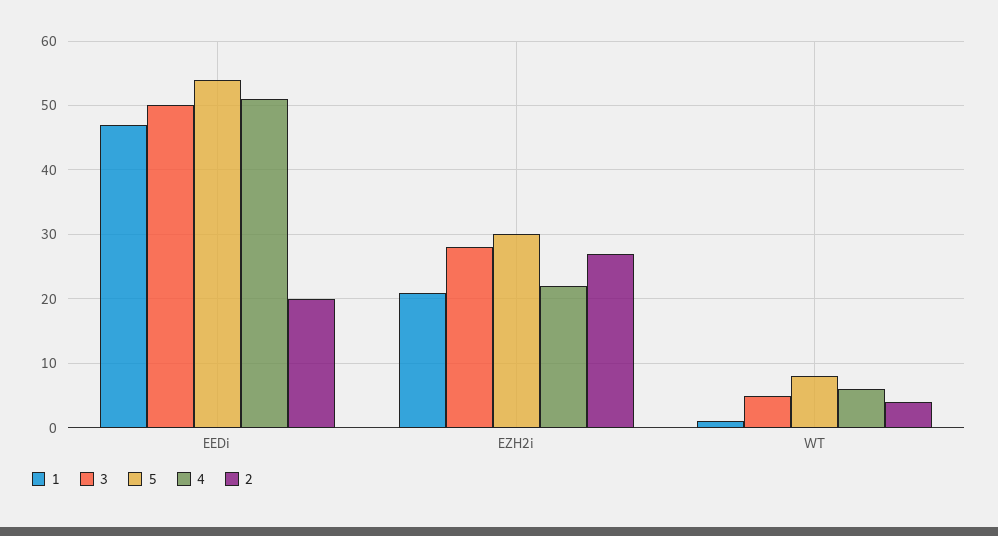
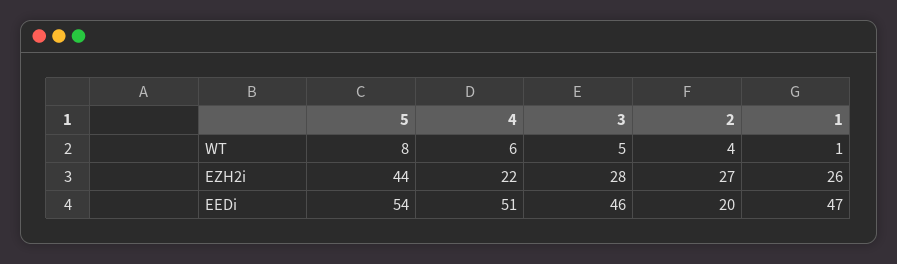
3, EEDi: 50 -> 46
1, EZH2i: 21 -> 26
5, EZH2i: 30 -> 44

